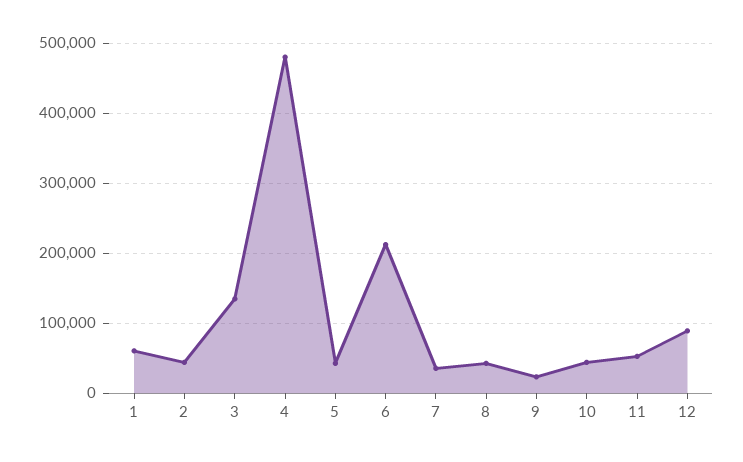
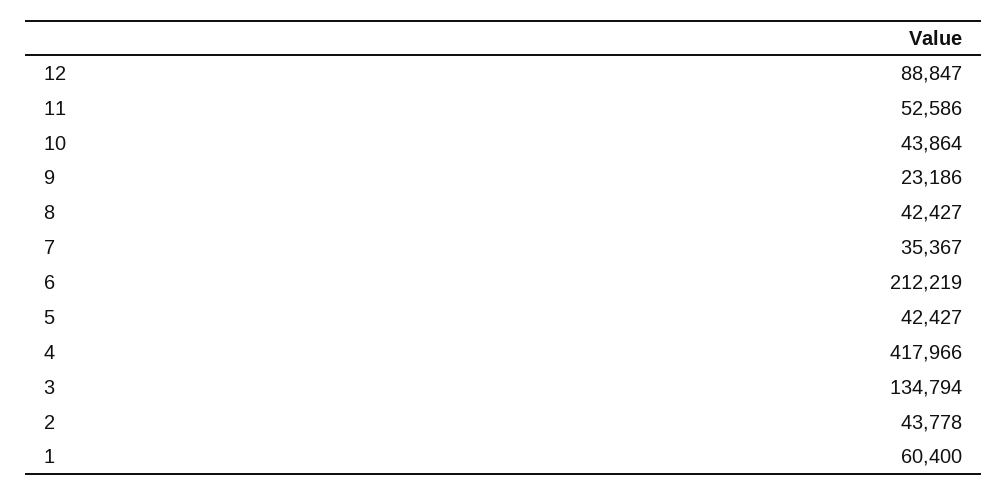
4: 480000 -> 417966

